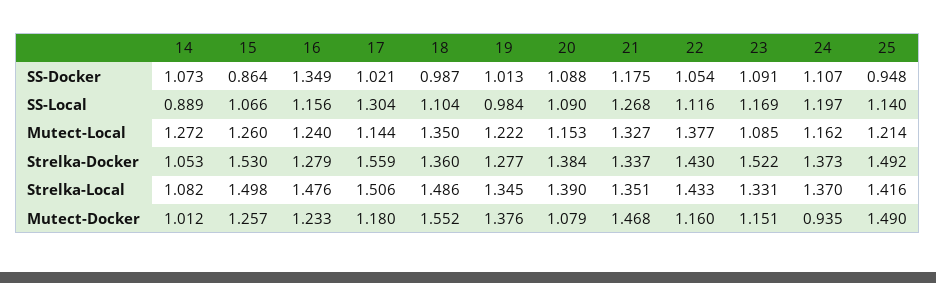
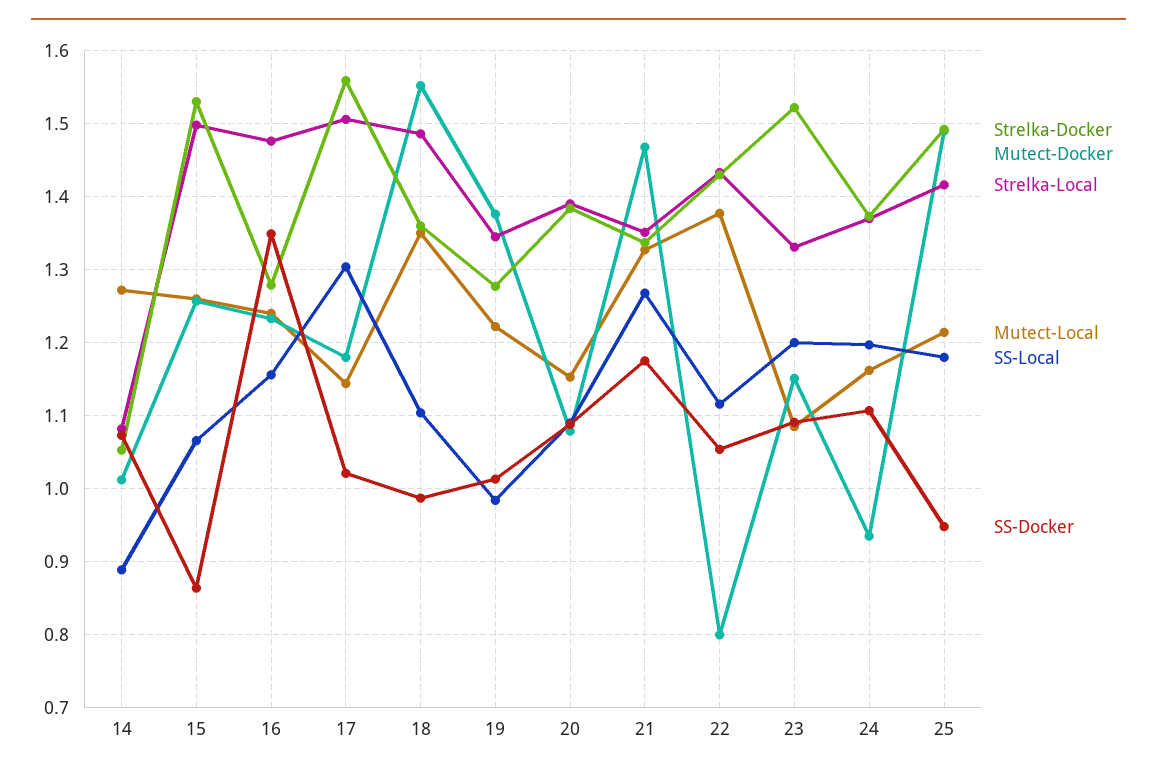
SS-Local, 23: 1.169 -> 1.2
SS-Local, 25: 1.14 -> 1.18
Mutect-Docker, 22: 1.16 -> 0.8

